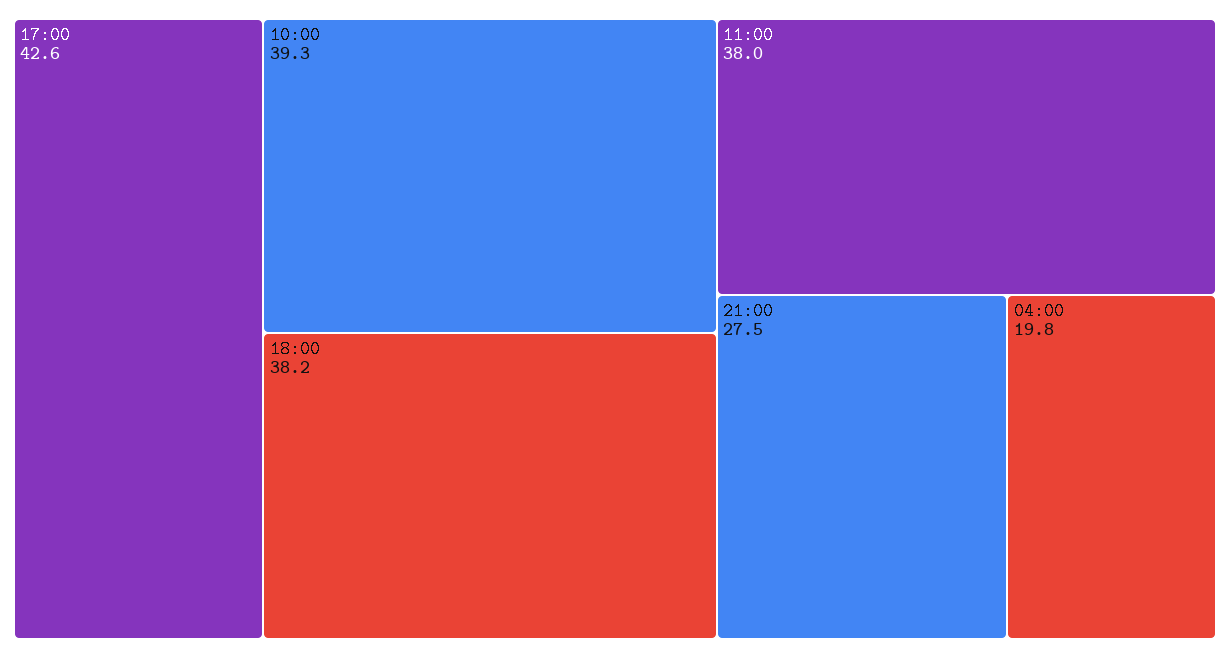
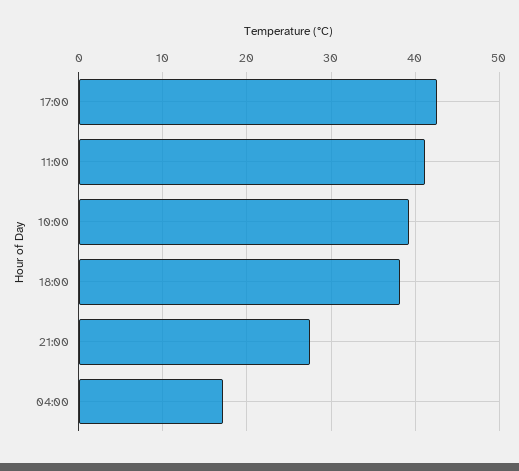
11:00: 38 -> 41
04:00: 19.8 -> 17

